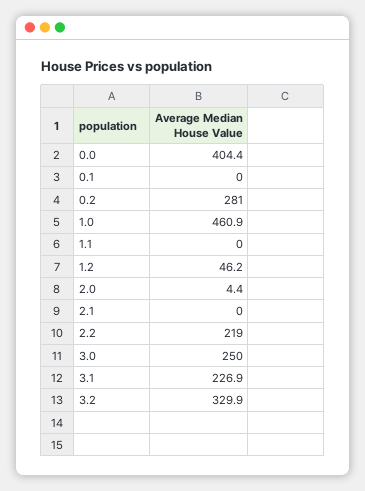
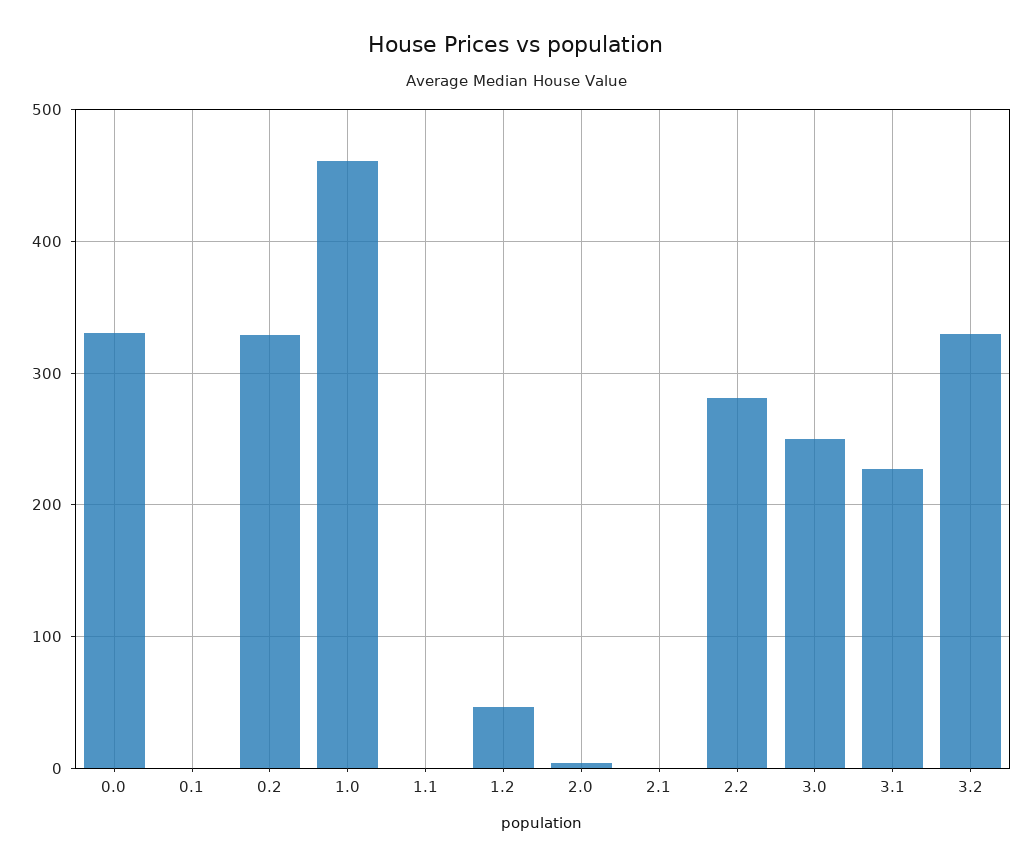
0.0: 404.4 -> 330
0.2: 281 -> 330
2.2: 219 -> 280

